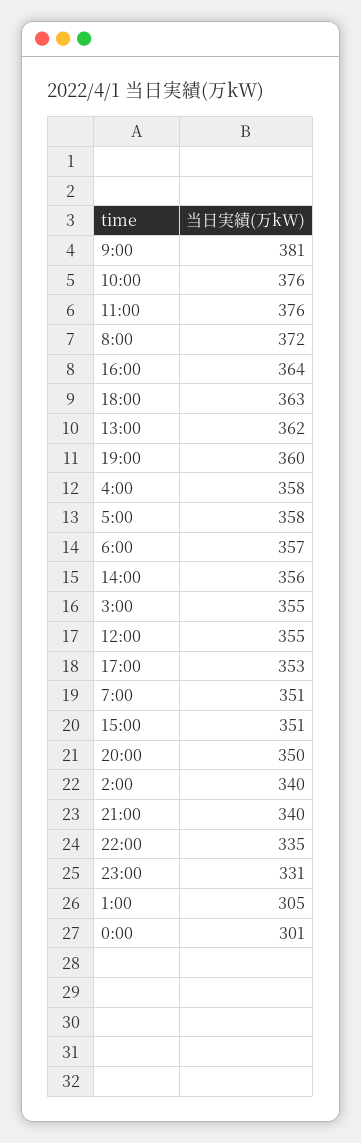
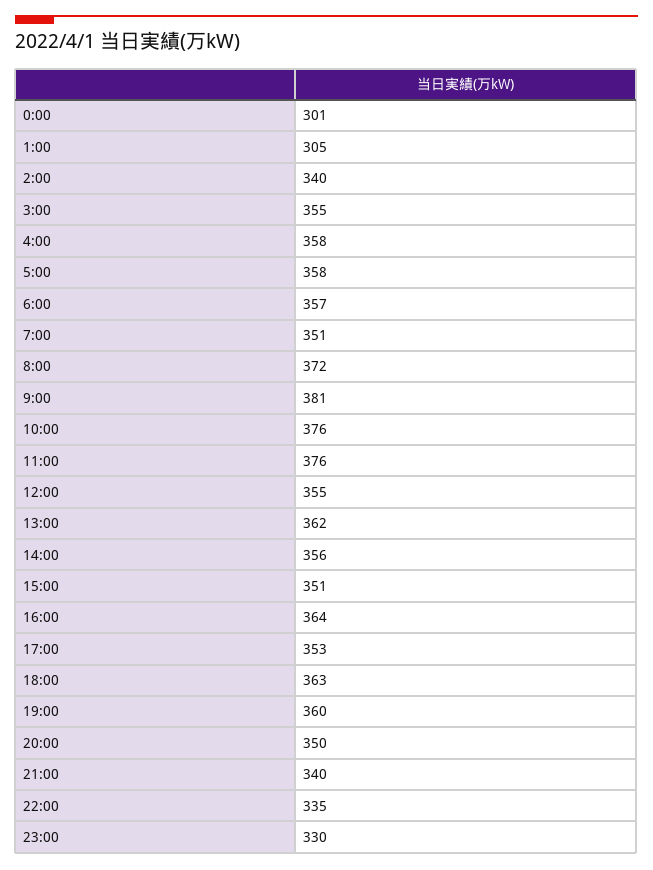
23:00: 331 -> 330

